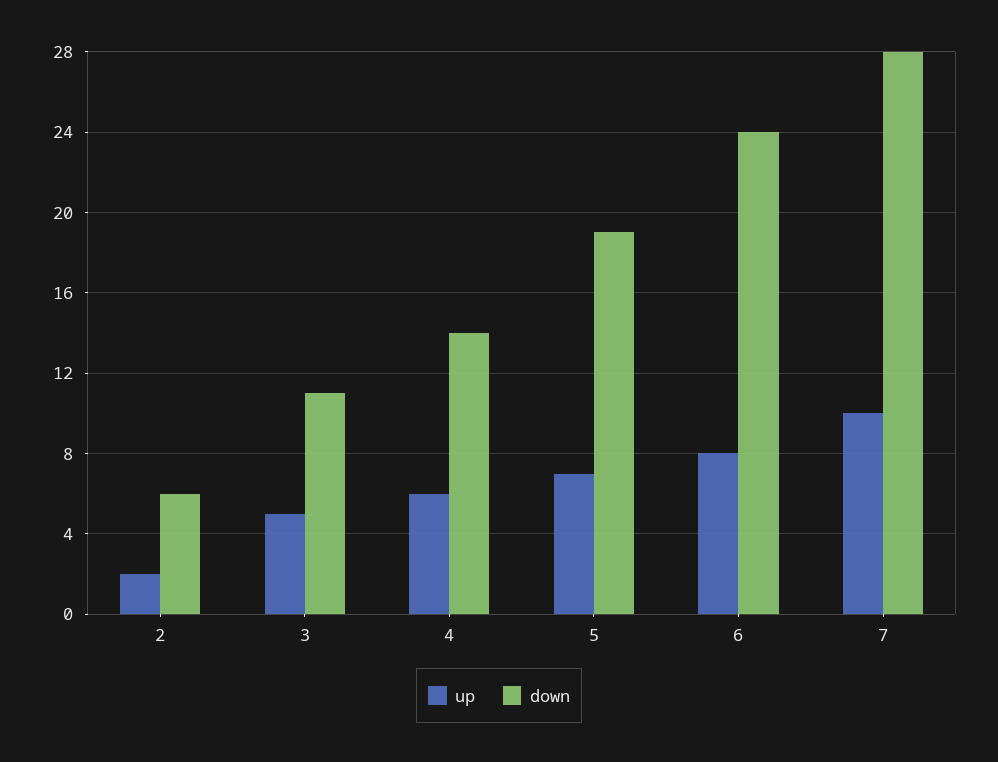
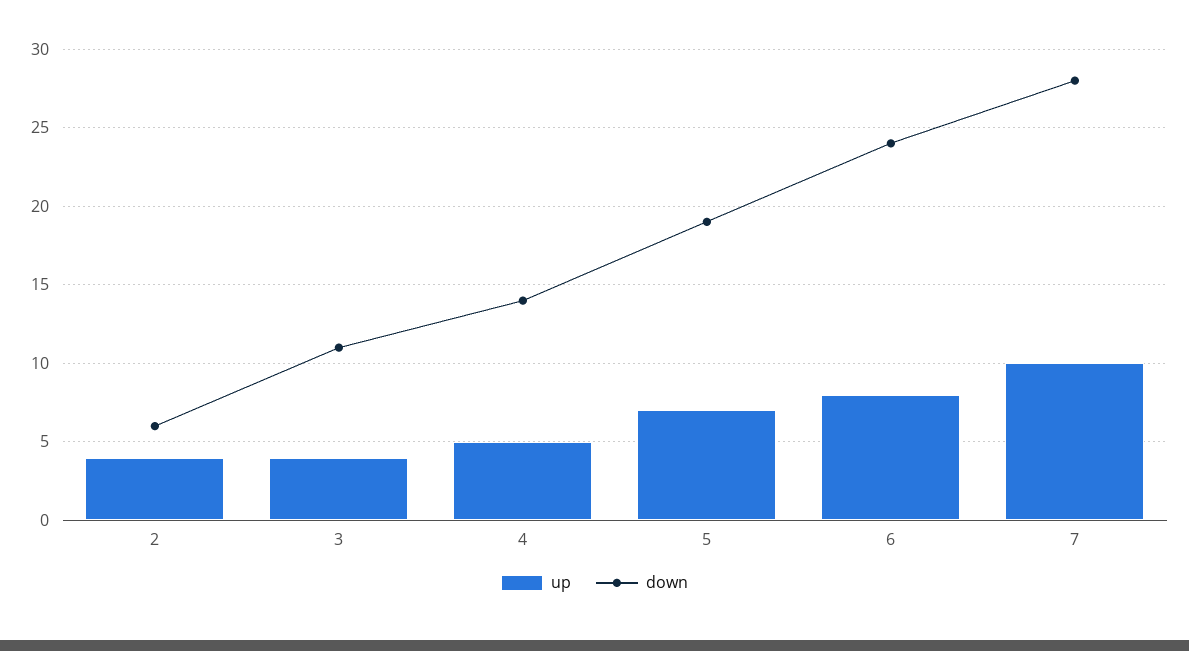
up, 2: 2 -> 4
up, 3: 5 -> 4
up, 4: 6 -> 5

